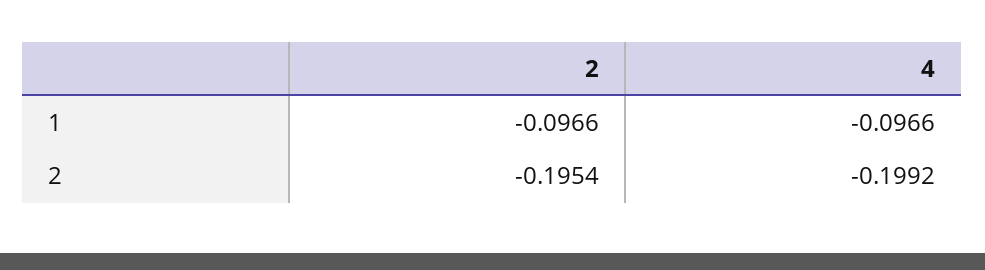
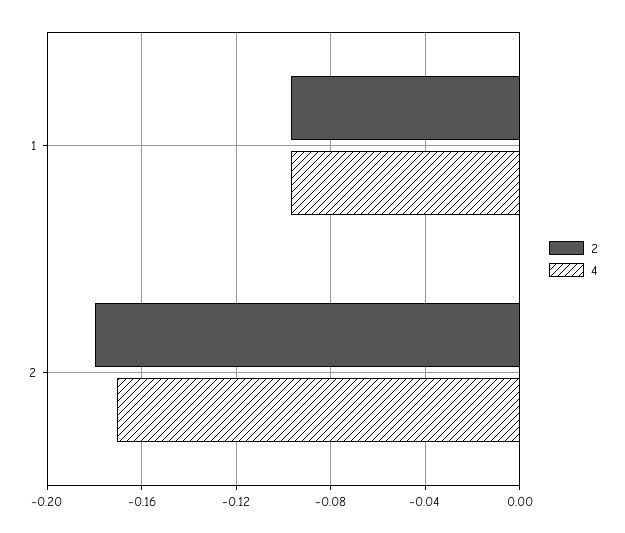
2, 2: -0.1954 -> -0.18
4, 2: -0.1992 -> -0.17

